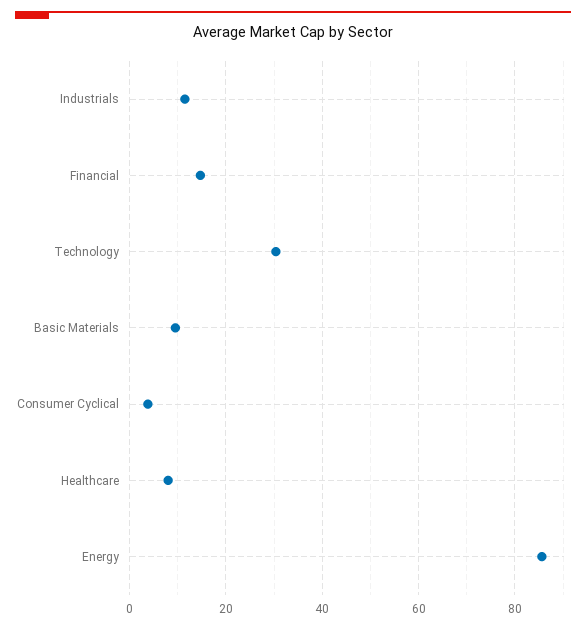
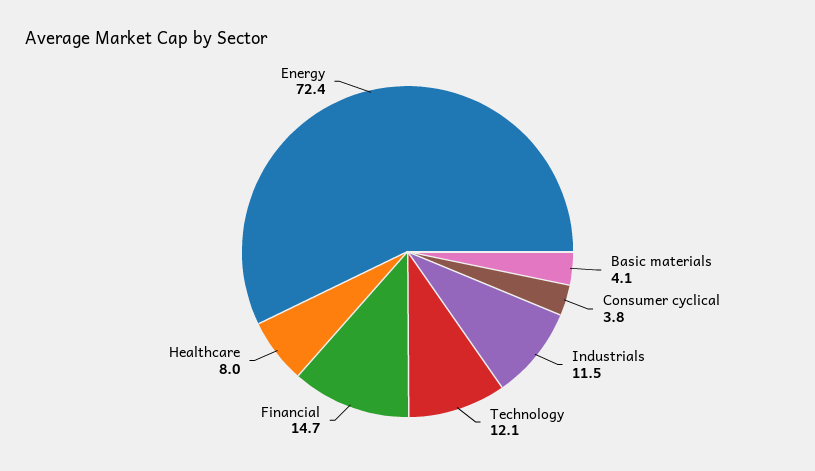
Technology: 30 -> 12.1
Basic Materials: 10 -> 4.1
Energy: 86 -> 72.4

